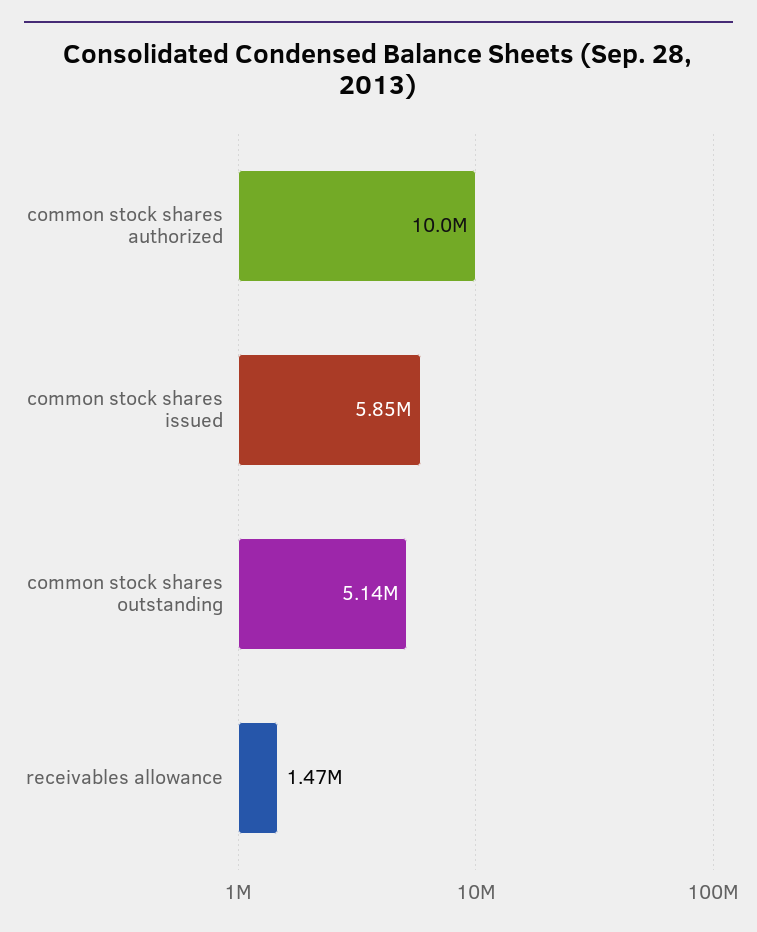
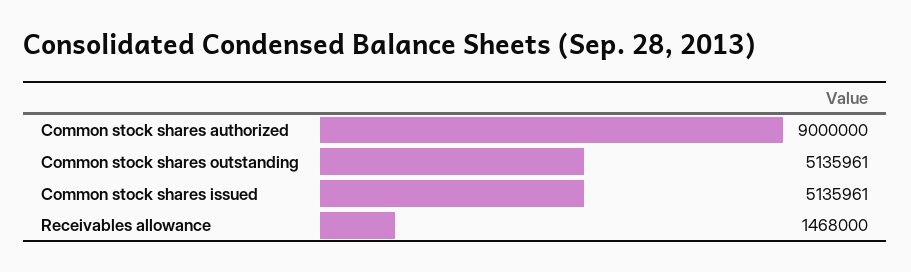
common stock shares authorized: 10000000 -> 9000000
common stock shares issued: 5850000 -> 5135961

